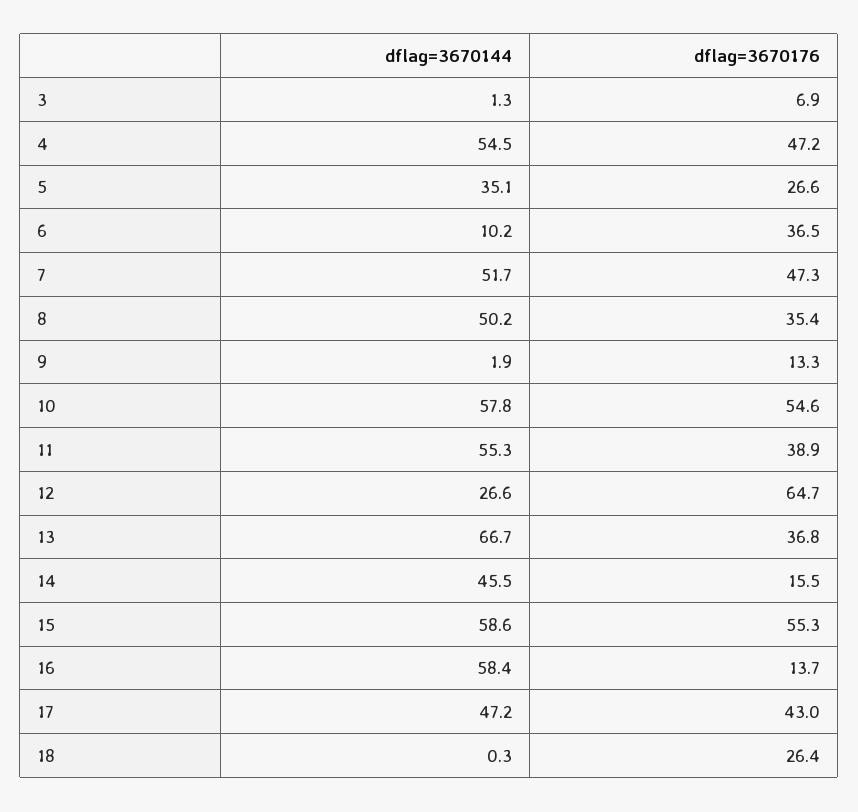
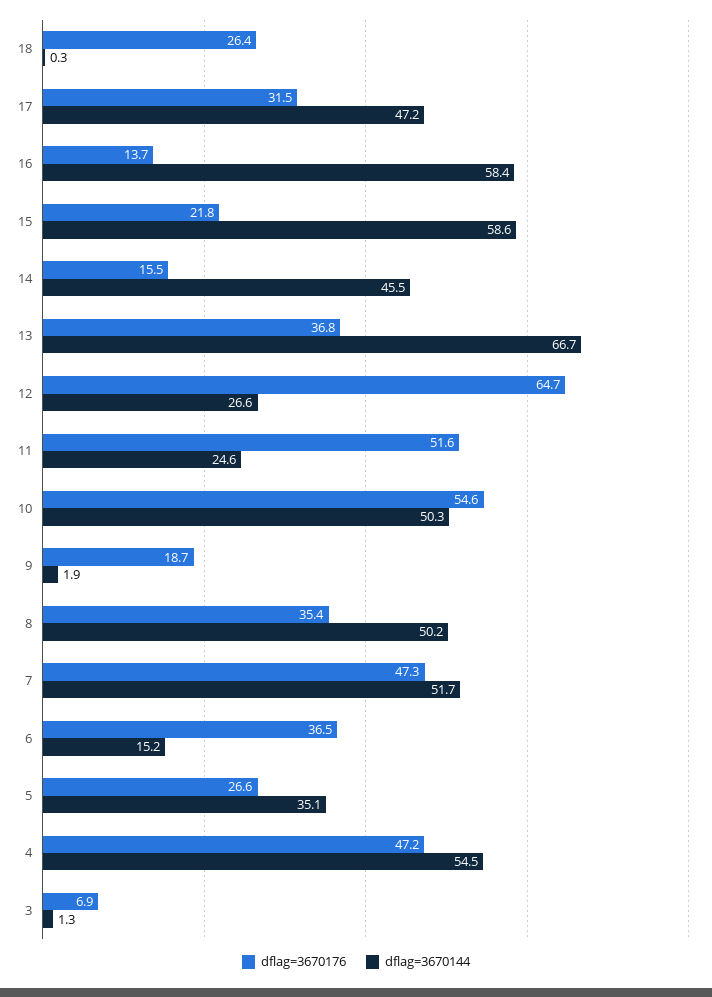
dflag=3670144, 6: 10.2 -> 15.2
dflag=3670176, 9: 13.3 -> 18.7
dflag=3670144, 10: 57.8 -> 50.3
dflag=3670144, 11: 55.3 -> 24.6
dflag=3670176, 11: 38.9 -> 51.6
dflag=3670176, 15: 55.3 -> 21.8
dflag=3670176, 17: 43 -> 31.5

